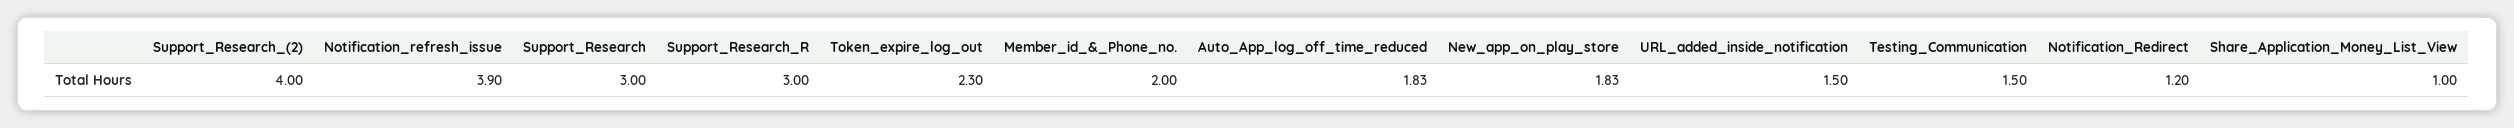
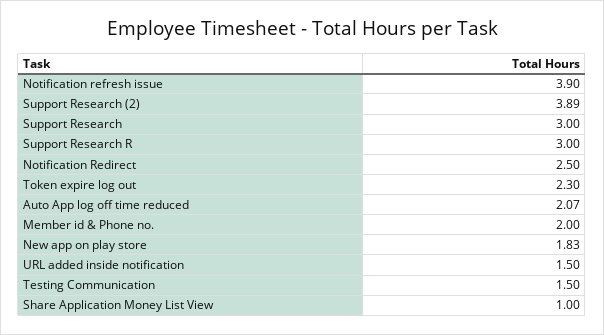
Support_Research_(2): 4 -> 3.89
Auto_App_log_off_time_reduced: 1.83 -> 2.07
Notification_Redirect: 1.2 -> 2.5

